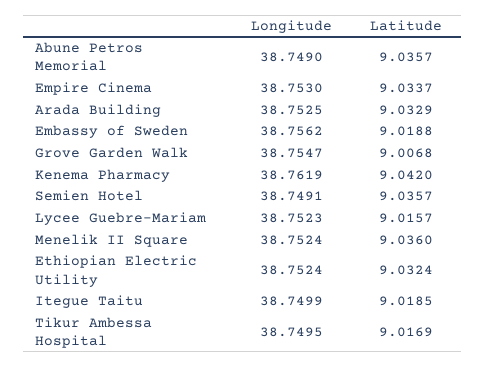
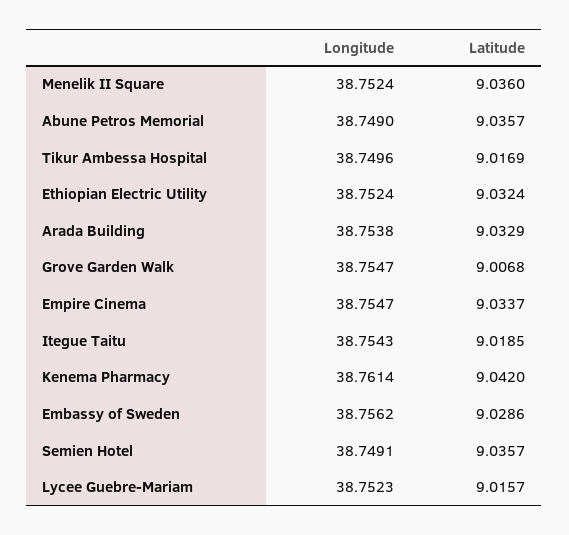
Longitude, Empire Cinema: 38.753 -> 38.7547
Longitude, Arada Building: 38.7525 -> 38.7538
Latitude, Embassy of Sweden: 9.0188 -> 9.0286
Longitude, Kenema Pharmacy: 38.7619 -> 38.7614
Longitude, Itegue Taitu: 38.7499 -> 38.7543
Longitude, Tikur Ambessa Hospital: 38.7495 -> 38.7496

